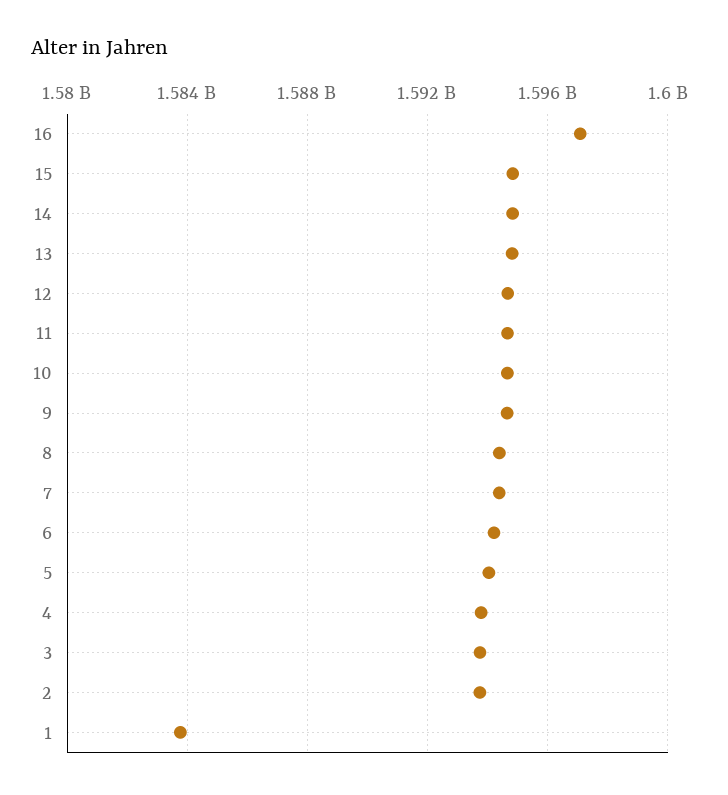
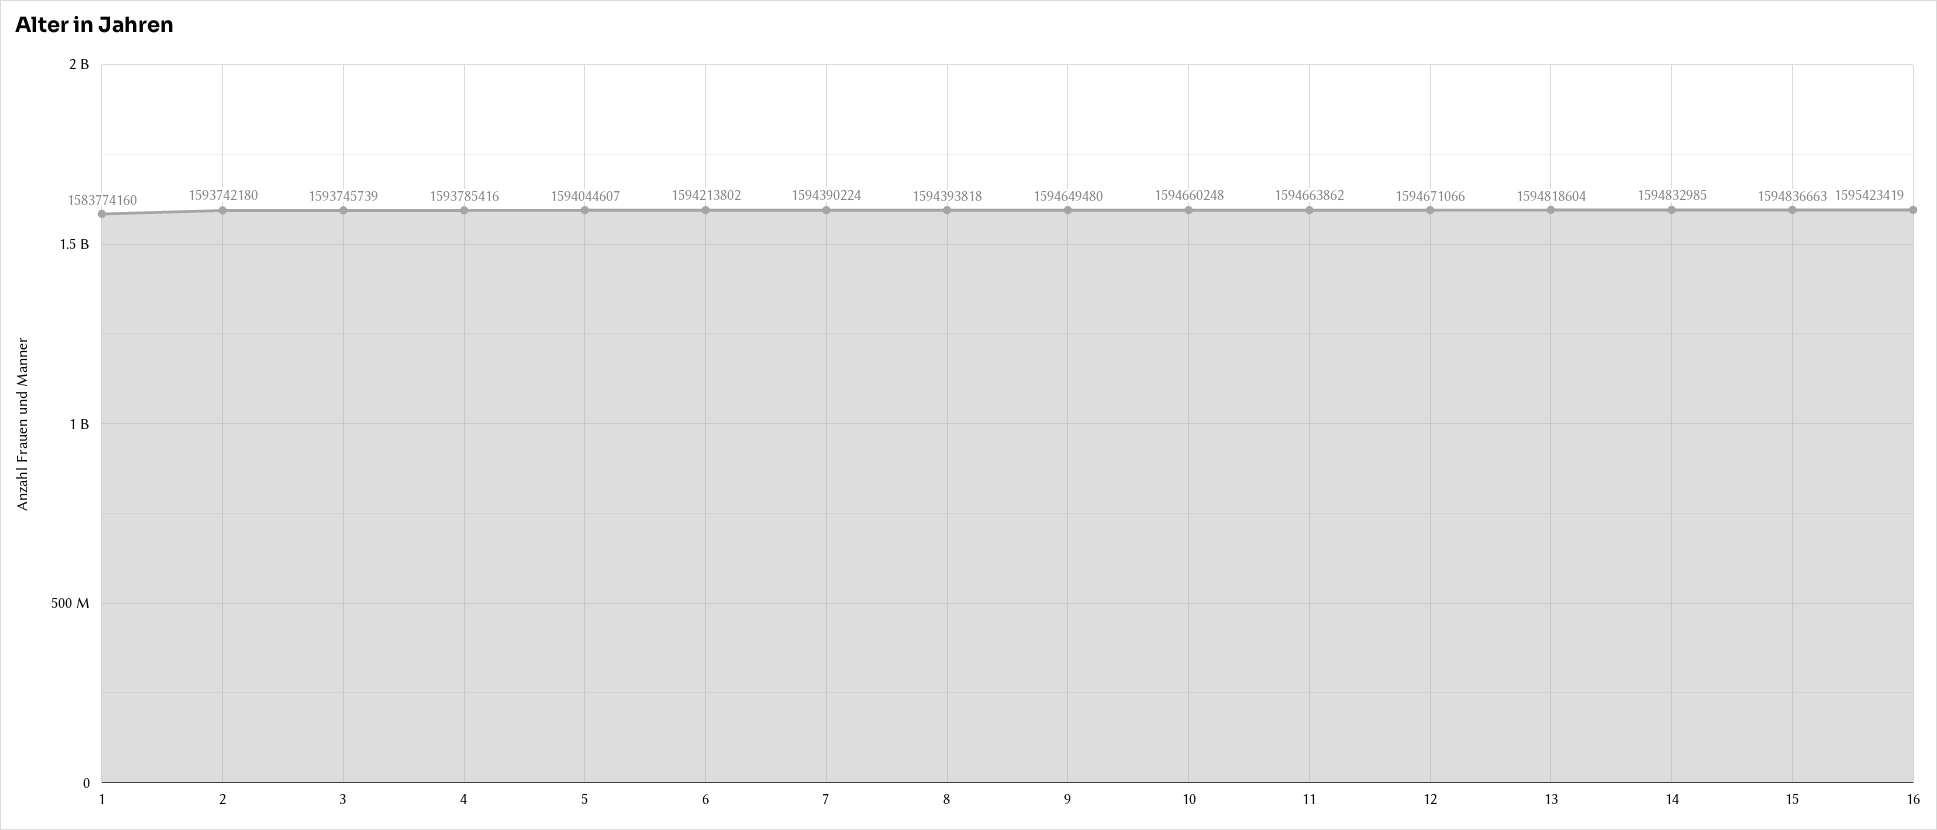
16: 1597000000 -> 1595423419

